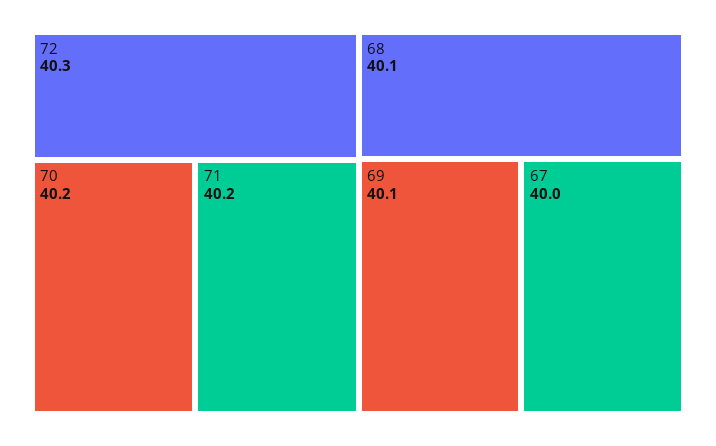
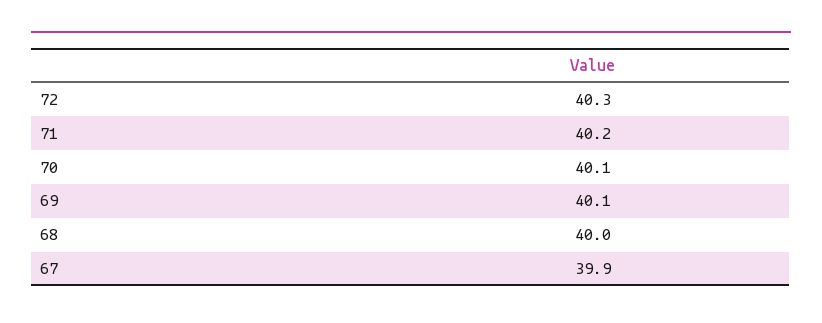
70: 40.2 -> 40.1
68: 40.1 -> 40
67: 40 -> 39.9

